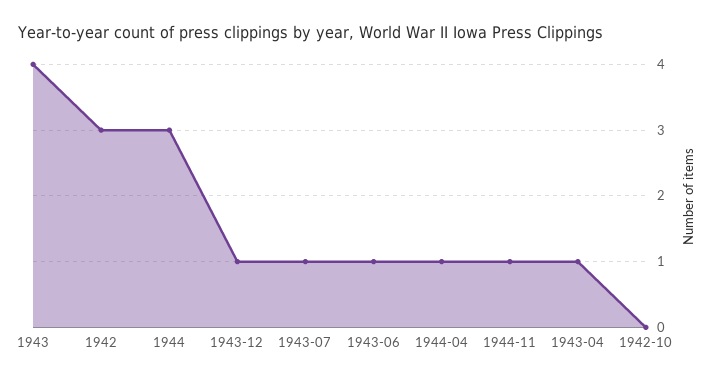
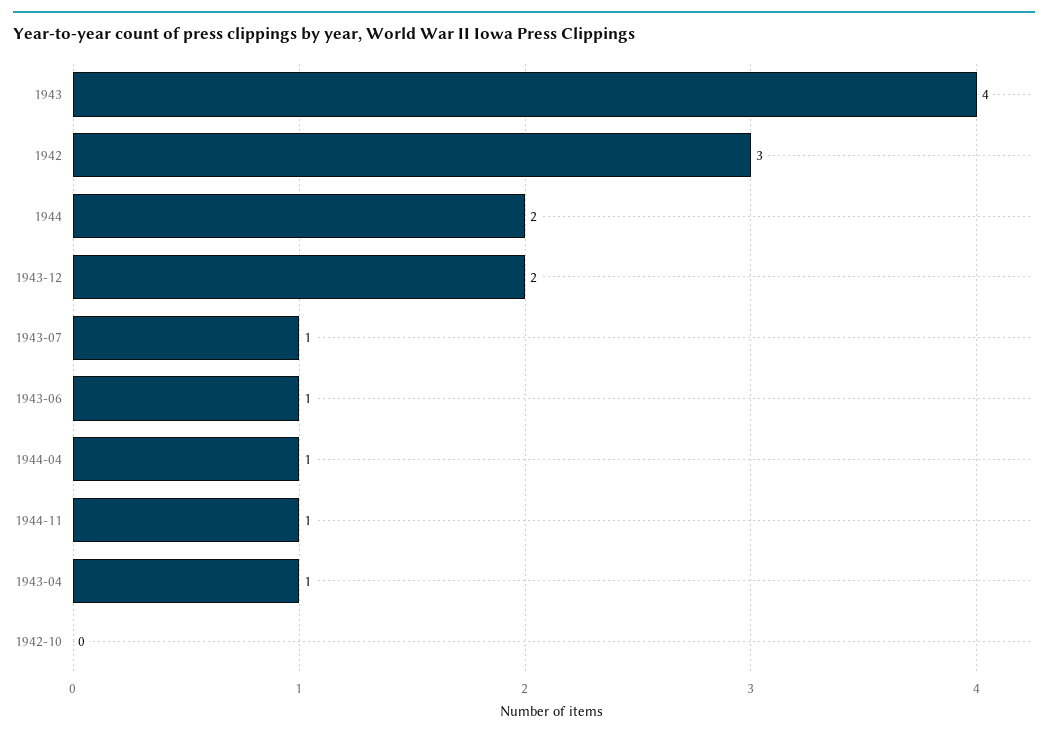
1944: 3 -> 2
1943-12: 1 -> 2

